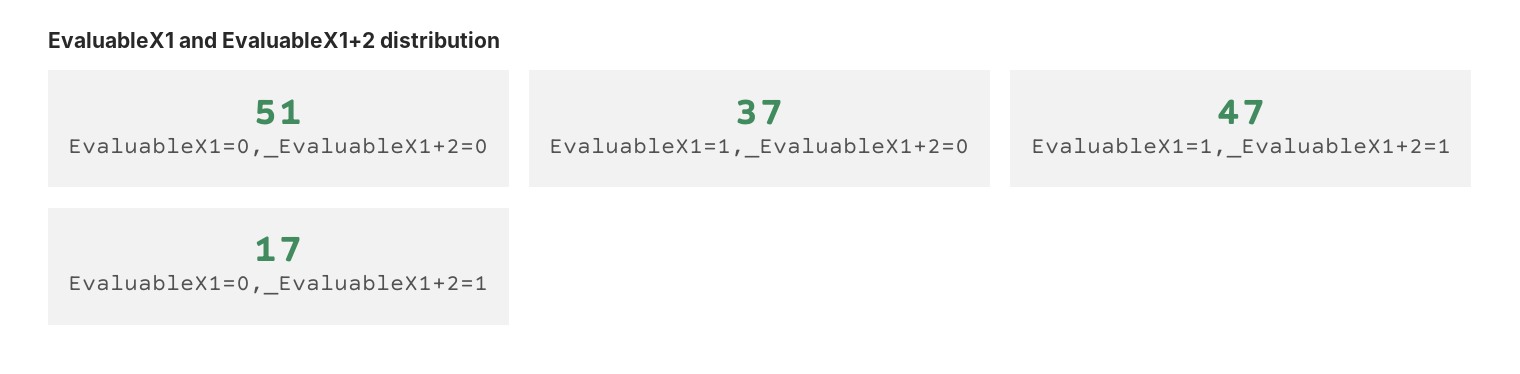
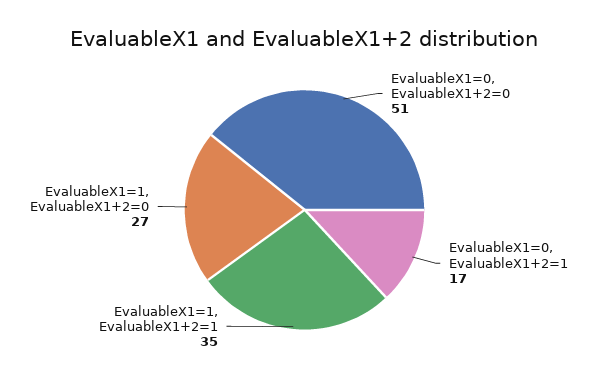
EvaluableX1=1,_EvaluableX1+2=0: 37 -> 27
EvaluableX1=1,_EvaluableX1+2=1: 47 -> 35

